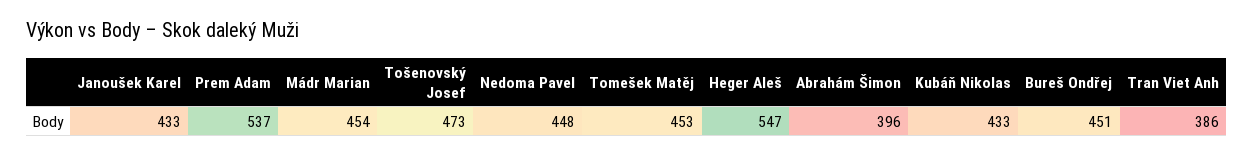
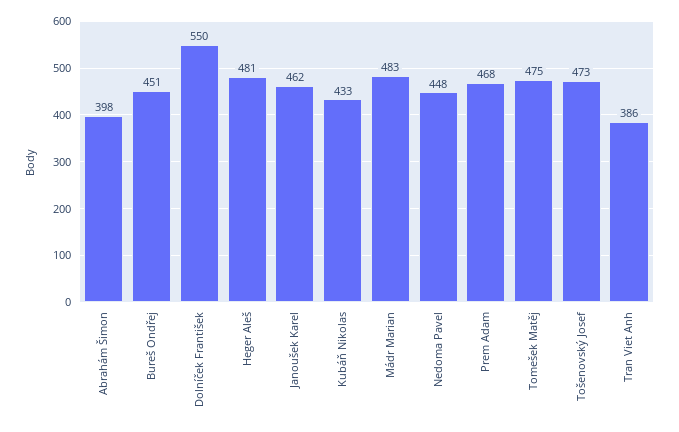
Janoušek Karel: 433 -> 462
Prem Adam: 537 -> 468
Mádr Marian: 454 -> 483
Tomešek Matěj: 453 -> 475
Heger Aleš: 547 -> 481
Abrahám Šimon: 396 -> 398
Dolníček František: none -> 550

